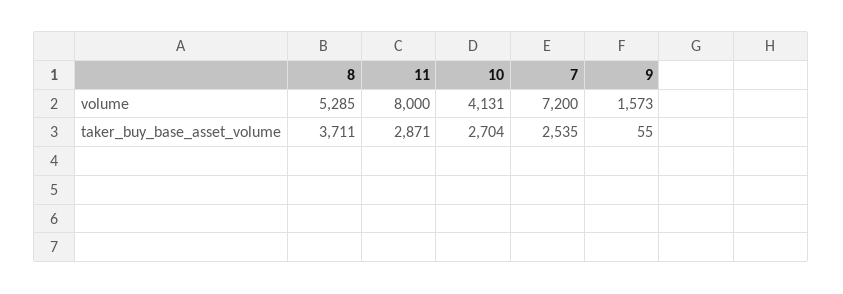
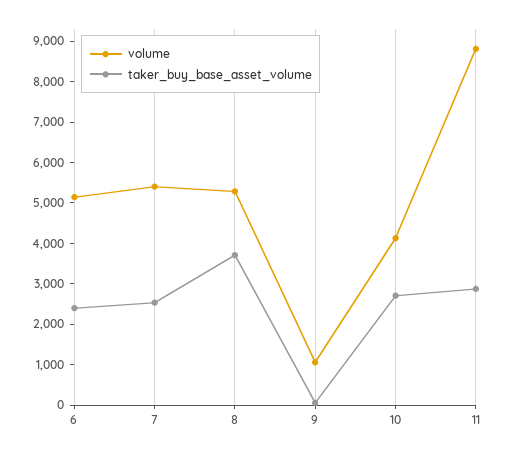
volume, 11: 8000 -> 8800
volume, 7: 7200 -> 5400
volume, 9: 1573 -> 1000
volume, 6: none -> 5200
taker_buy_base_asset_volume, 6: none -> 2400

